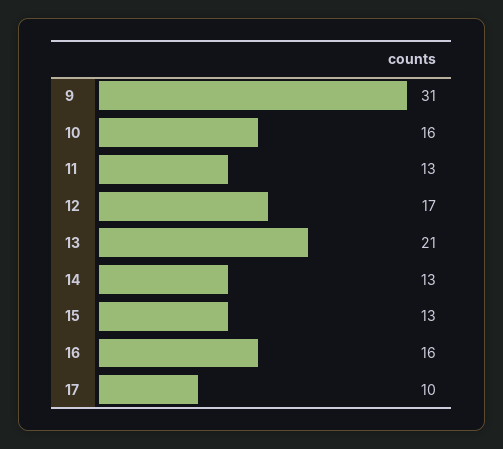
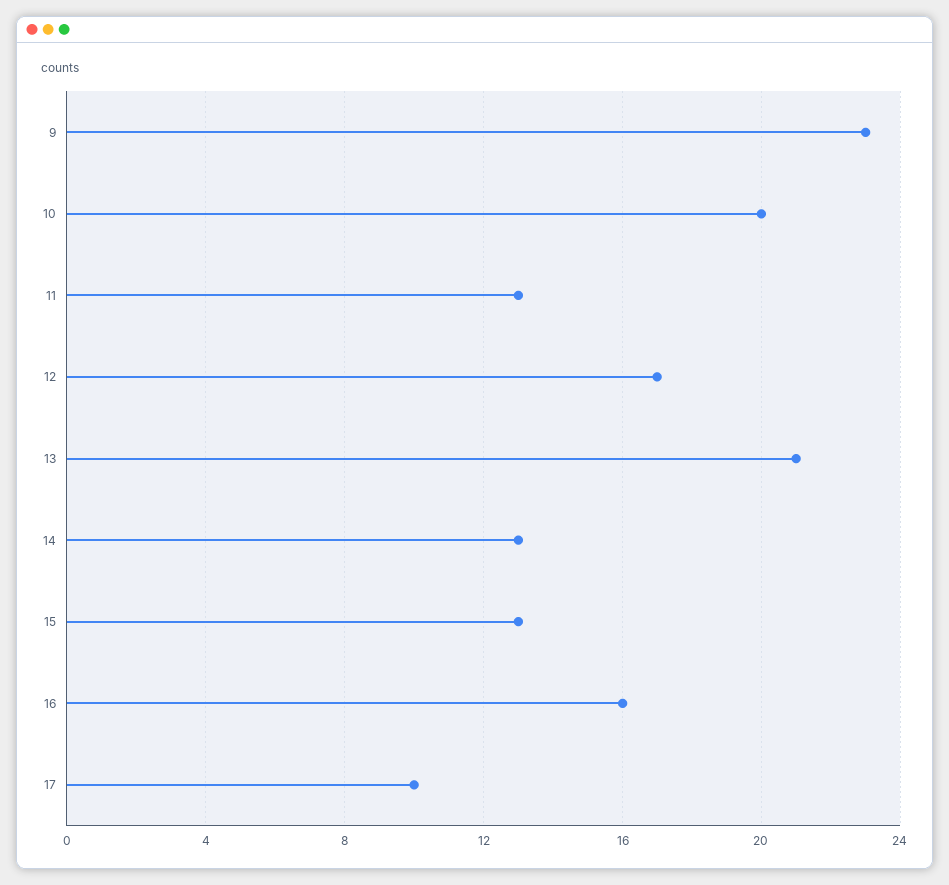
9: 31 -> 23
10: 16 -> 20

